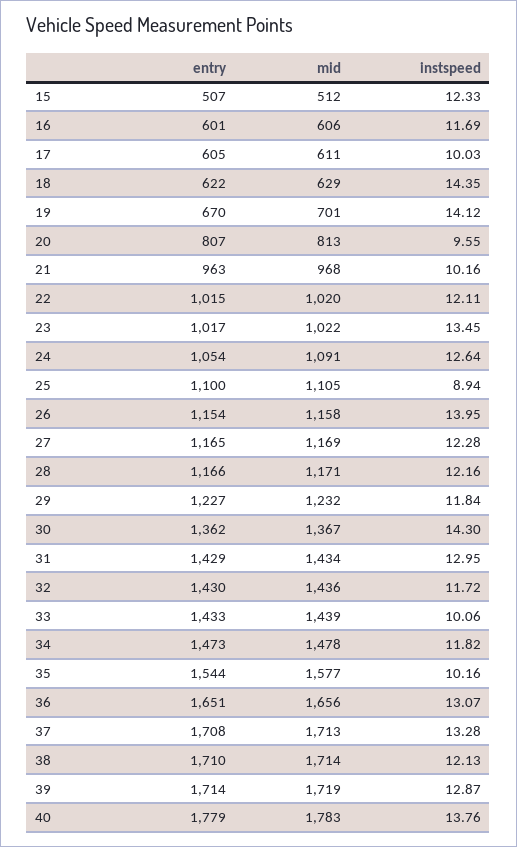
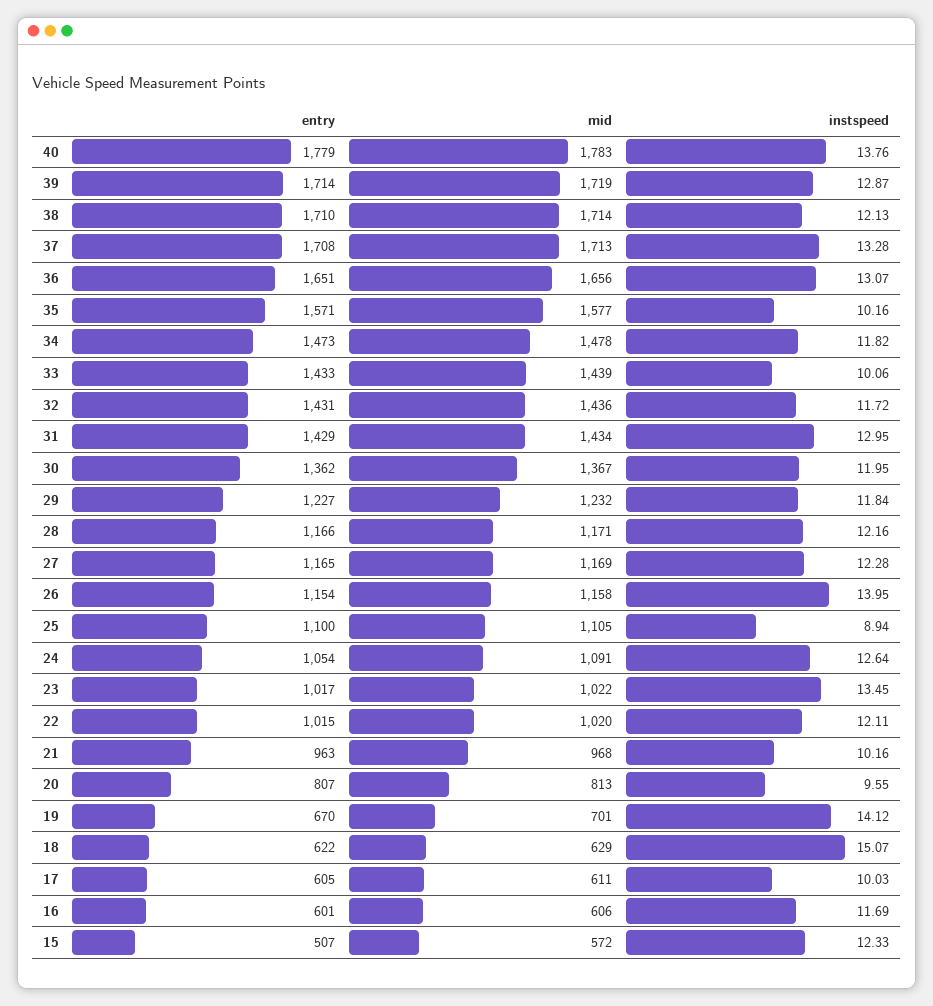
mid, 15: 512 -> 572
instspeed, 18: 14.35 -> 15.07
instspeed, 30: 14.3 -> 11.95
entry, 32: 1430 -> 1431
entry, 35: 1544 -> 1571

